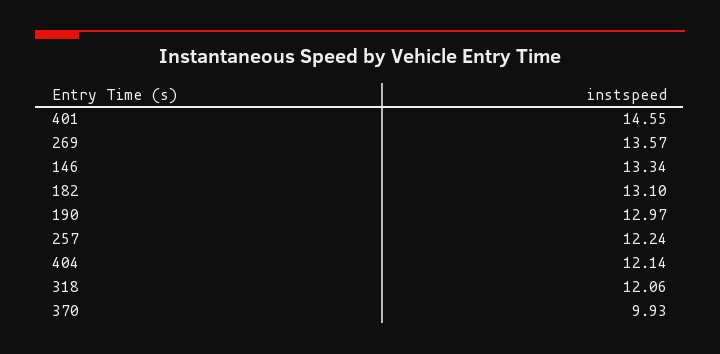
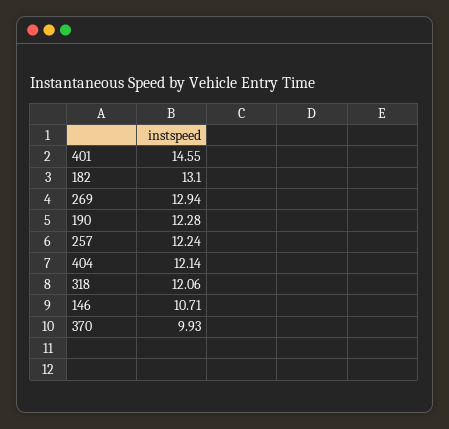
269: 13.57 -> 12.94
146: 13.34 -> 10.71
190: 12.97 -> 12.28

